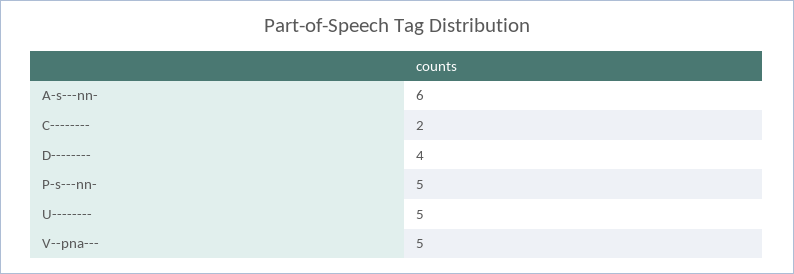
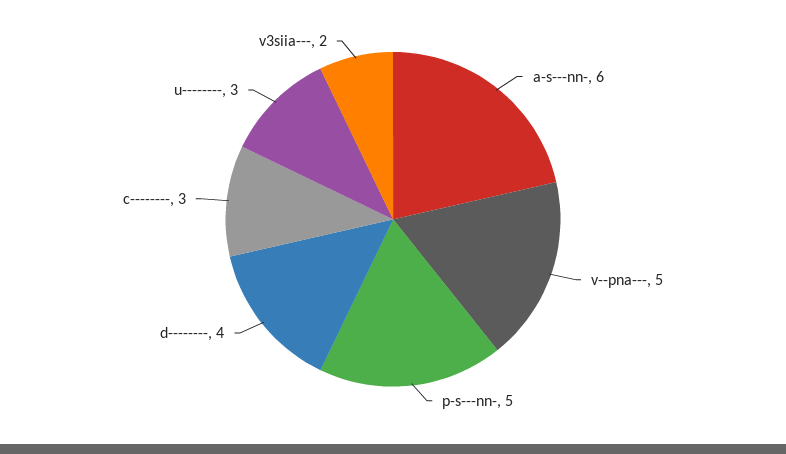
C--------: 2 -> 3
U--------: 5 -> 3
v3siia---: none -> 2

